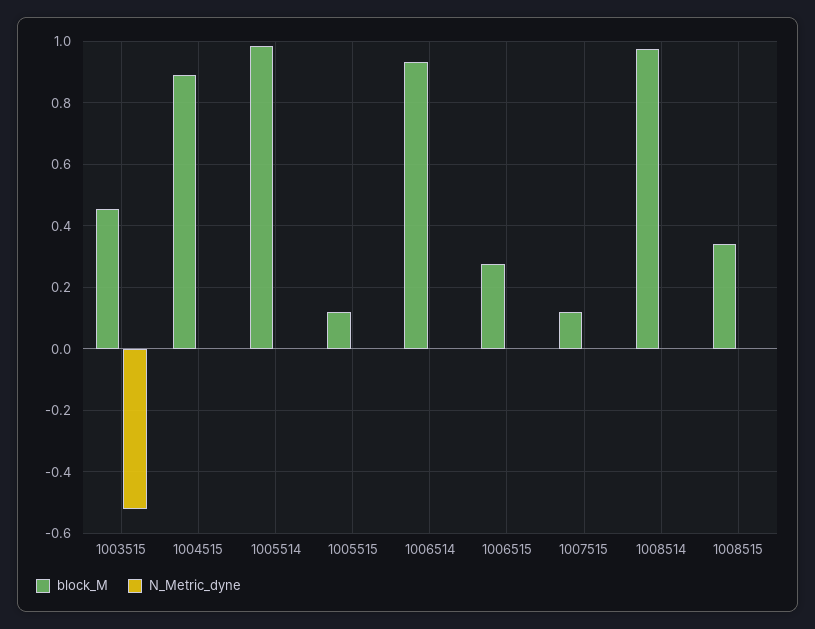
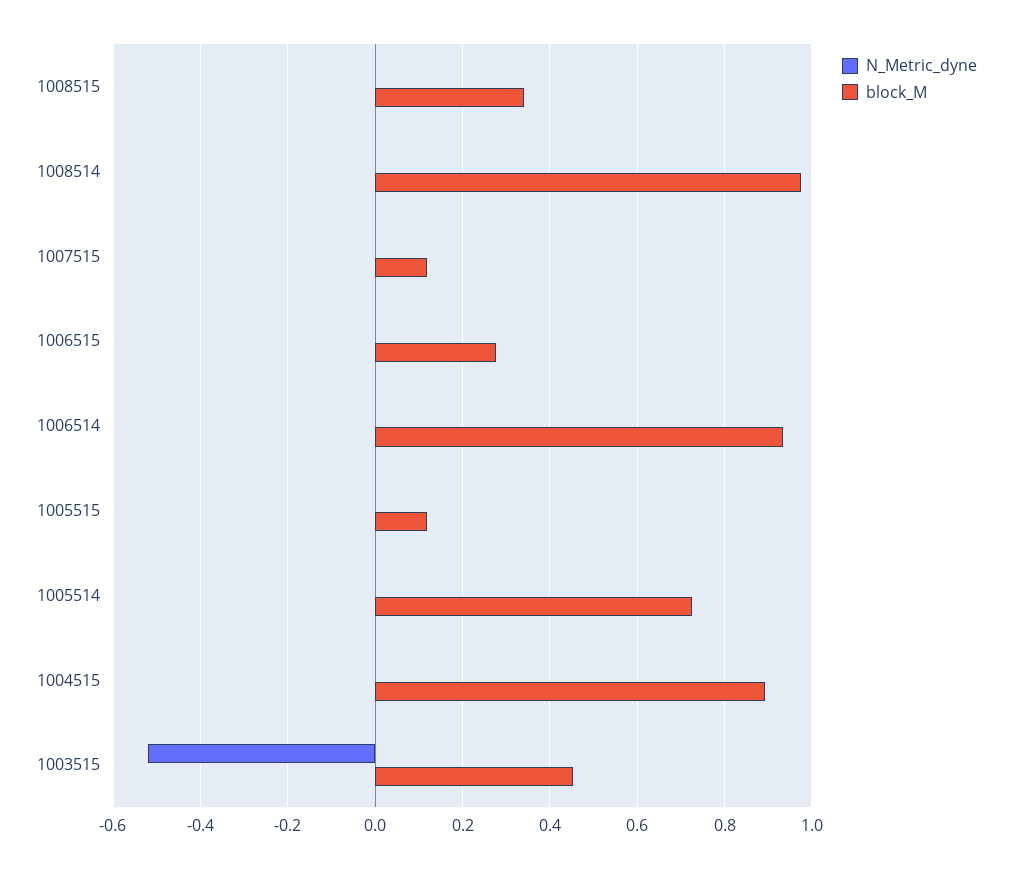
block_M, 1005514: 0.98 -> 0.72

